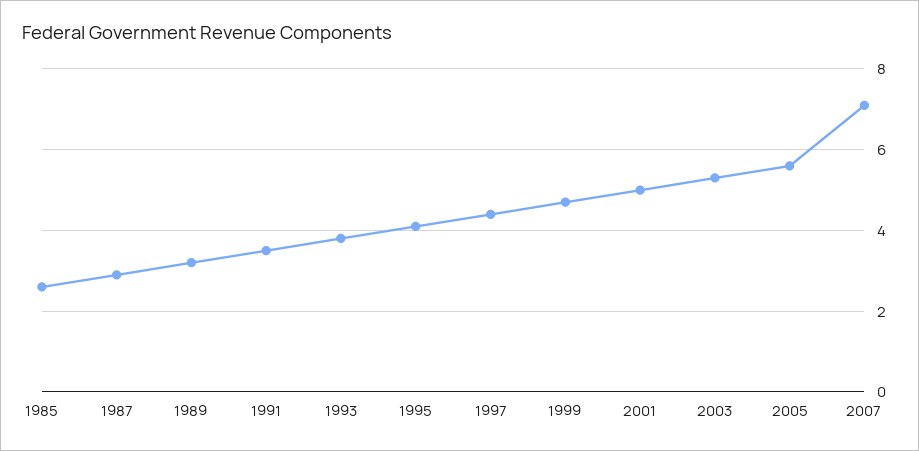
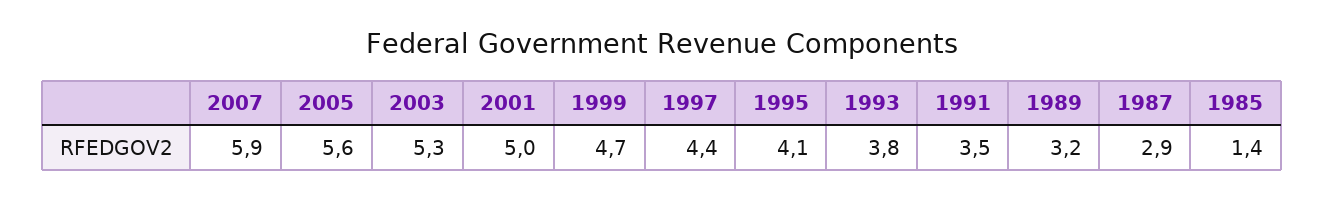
1985: 2.5 -> 1.4
2007: 7 -> 5.9

